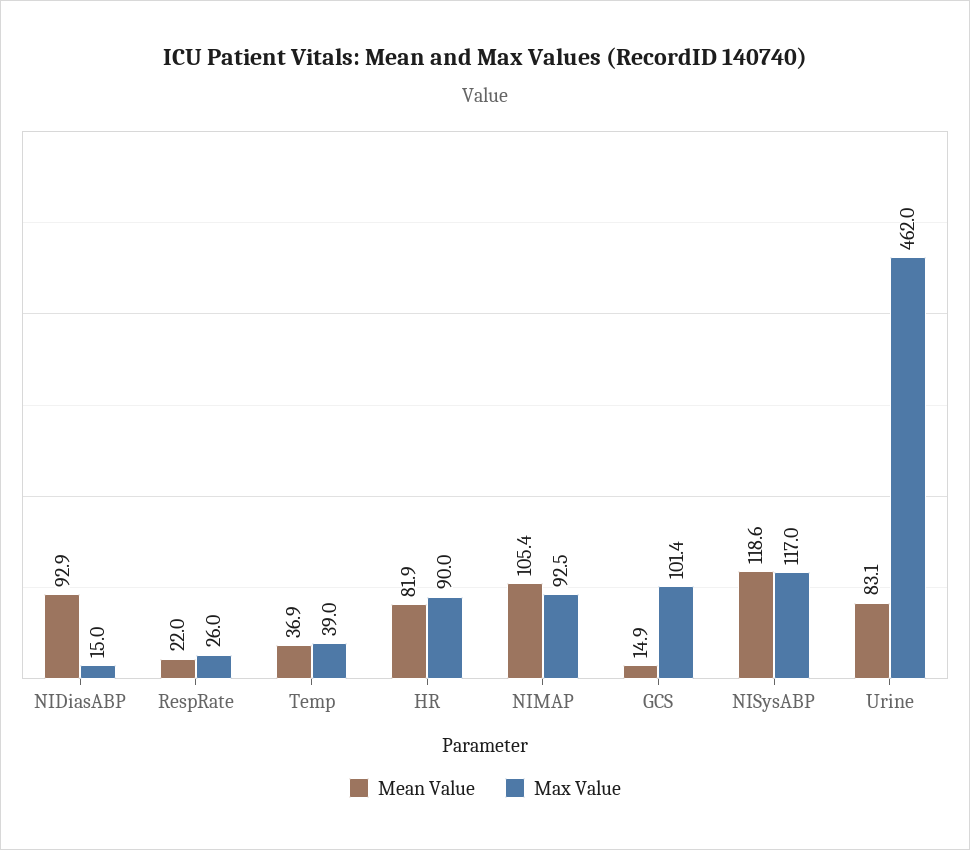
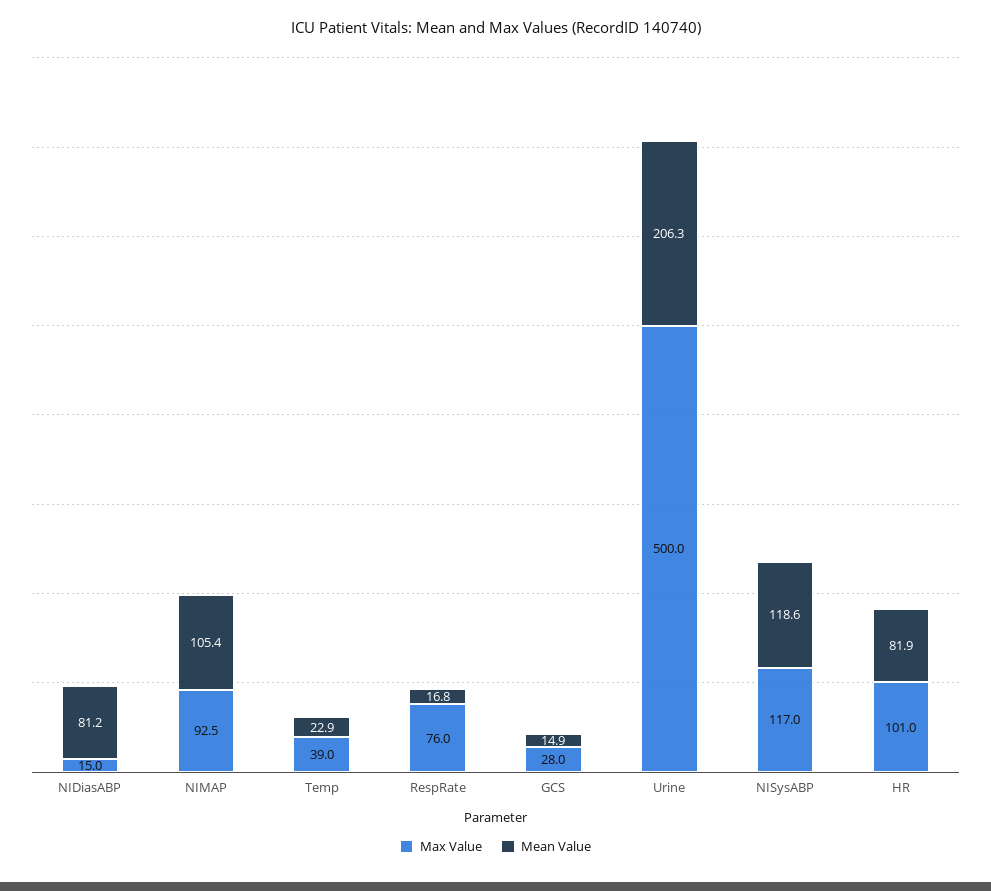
Mean Value, NIDiasABP: 92.9 -> 81.2
Mean Value, RespRate: 22 -> 16.8
Max Value, RespRate: 26 -> 76
Mean Value, Temp: 36.9 -> 22.9
Max Value, HR: 90 -> 101
Max Value, GCS: 101.4 -> 28
Mean Value, Urine: 83.1 -> 206.3
Max Value, Urine: 462 -> 500

